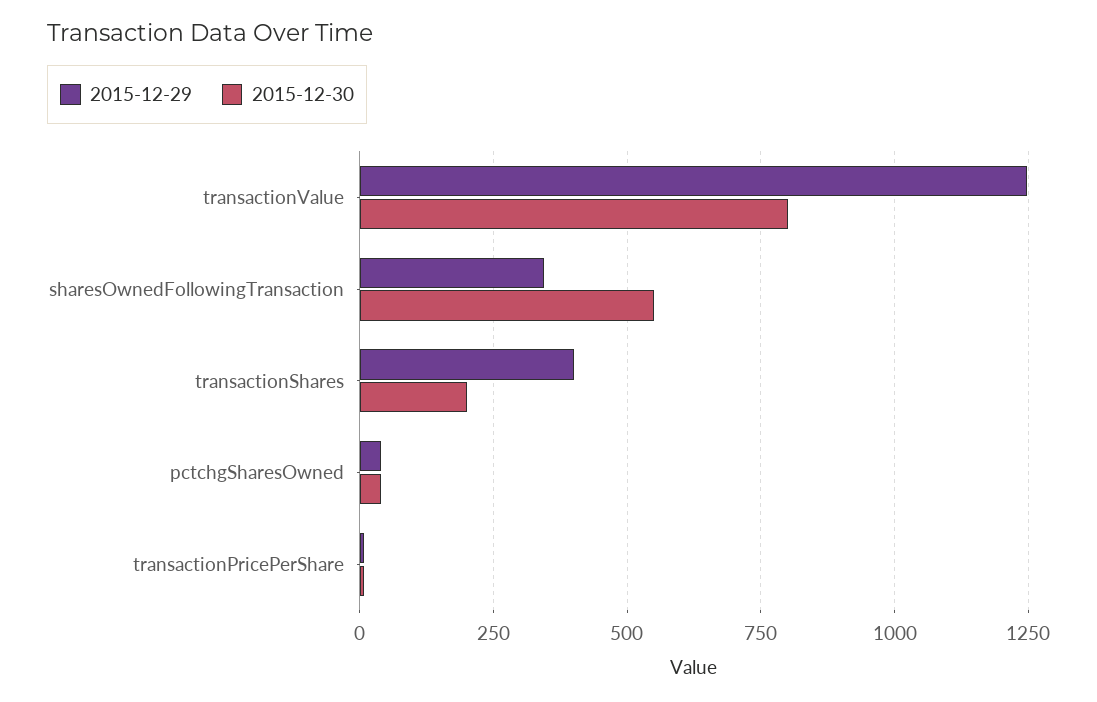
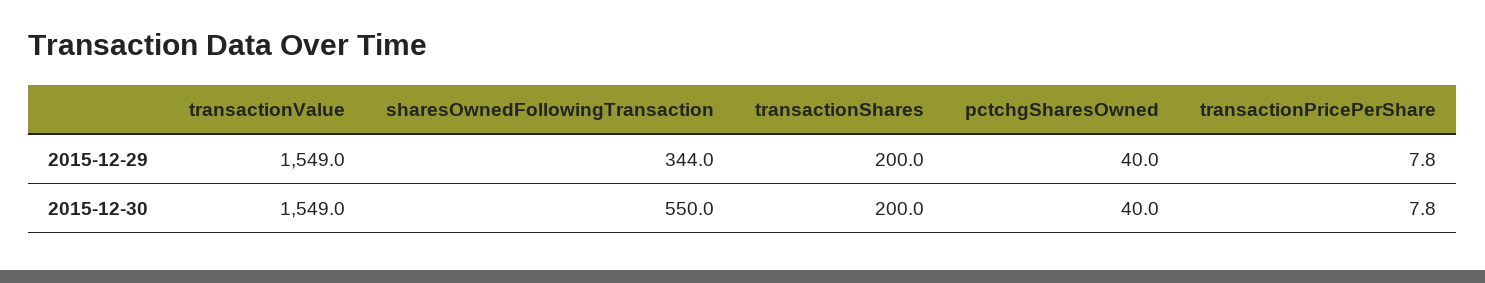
2015-12-29, transactionValue: 1250 -> 1549
2015-12-30, transactionValue: 800 -> 1549
2015-12-29, transactionShares: 400 -> 200

